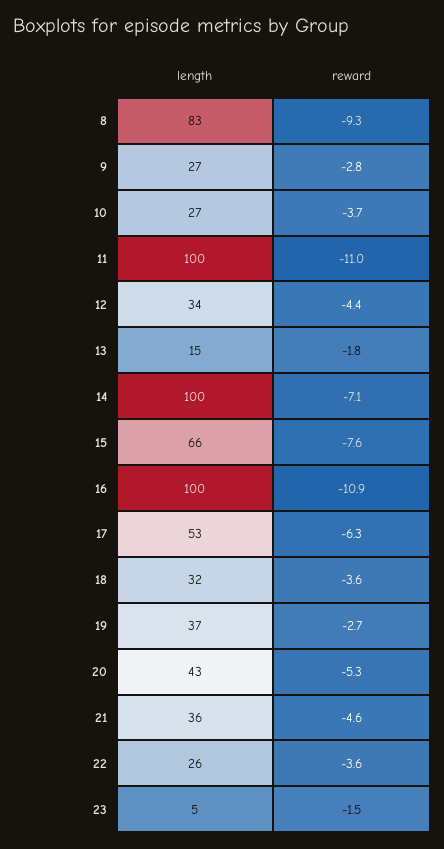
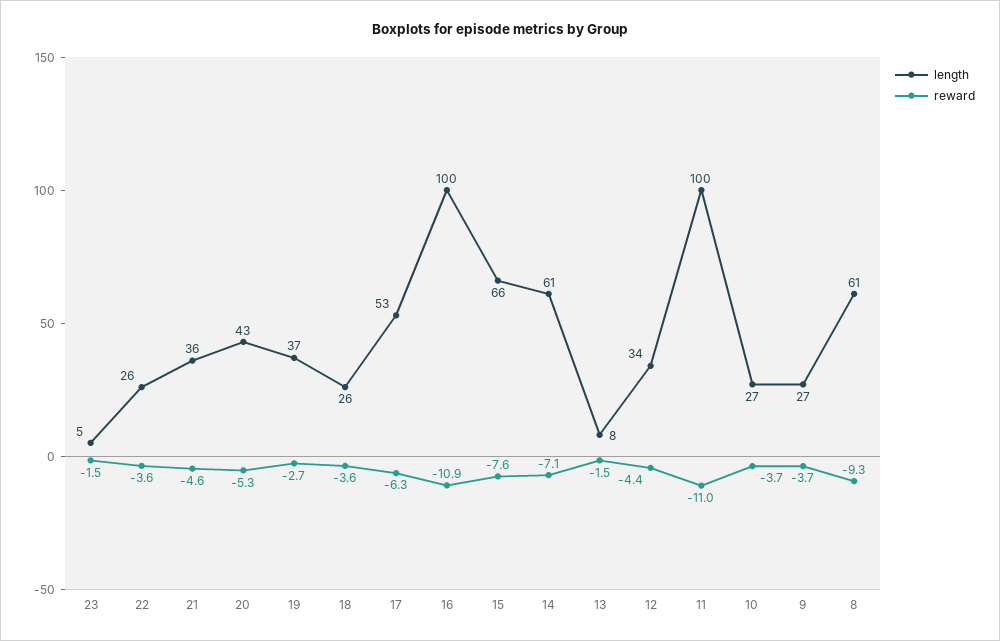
length, 8: 83 -> 61
reward, 9: -2.8 -> -3.7
length, 13: 15 -> 8
reward, 13: -1.8 -> -1.5
length, 14: 100 -> 61
length, 18: 32 -> 26

